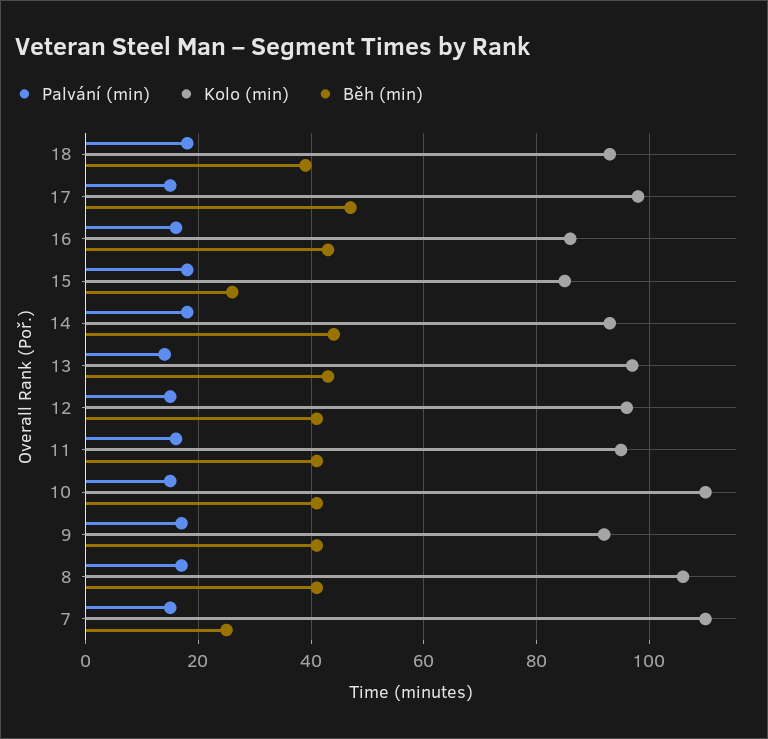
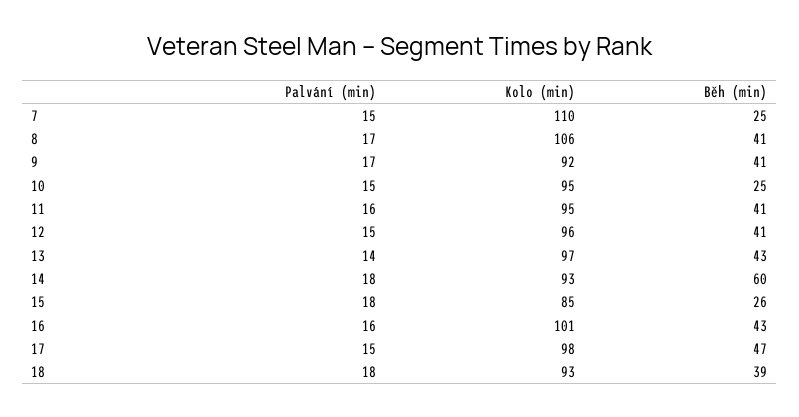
Kolo (min), 16: 85 -> 101
Běh (min), 14: 45 -> 60
Kolo (min), 10: 110 -> 95
Běh (min), 10: 40 -> 25

